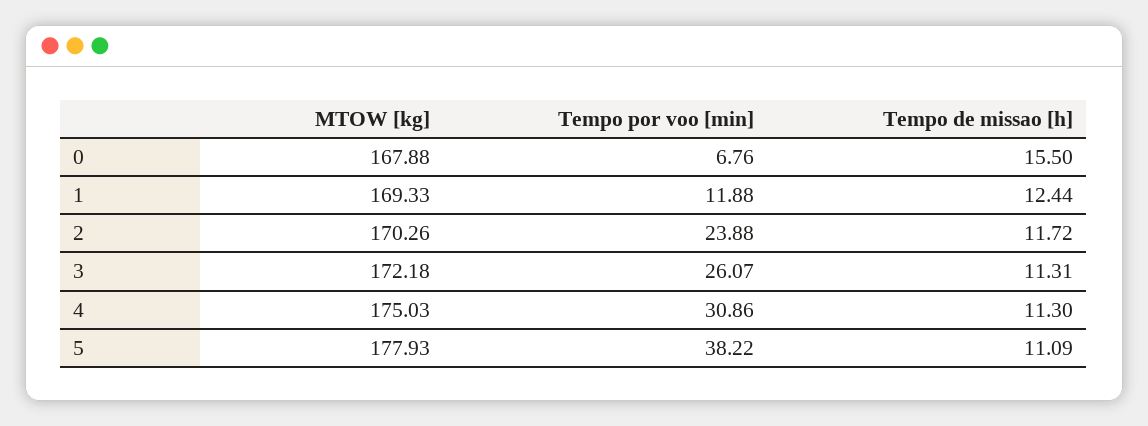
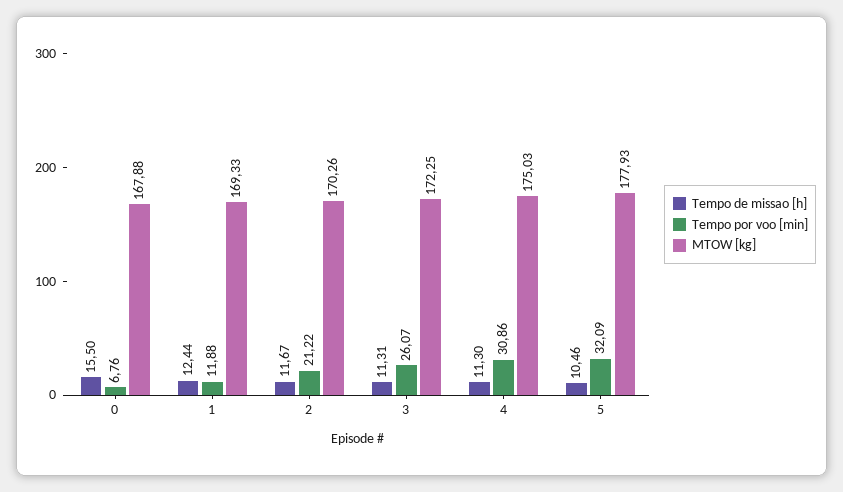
Tempo por voo [min], 2: 23.88 -> 21.22
Tempo de missao [h], 2: 11.72 -> 11.67
MTOW [kg], 3: 172.18 -> 172.25
Tempo por voo [min], 5: 38.22 -> 32.09
Tempo de missao [h], 5: 11.09 -> 10.46

